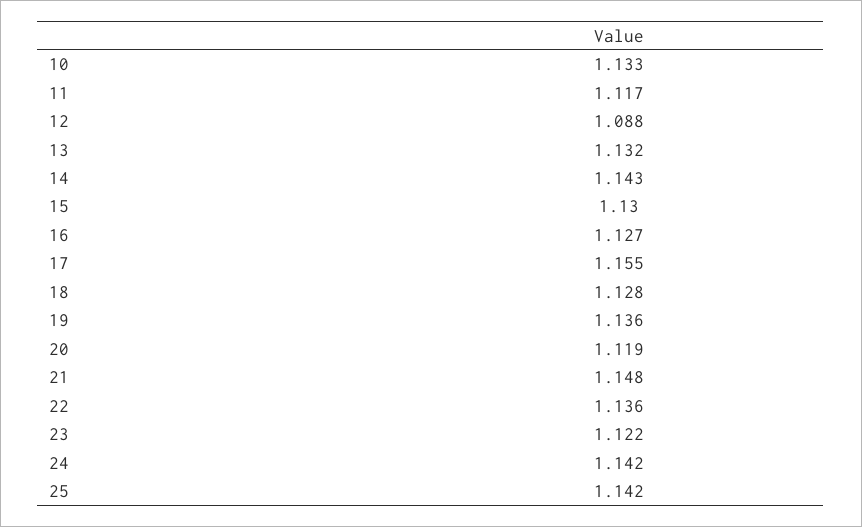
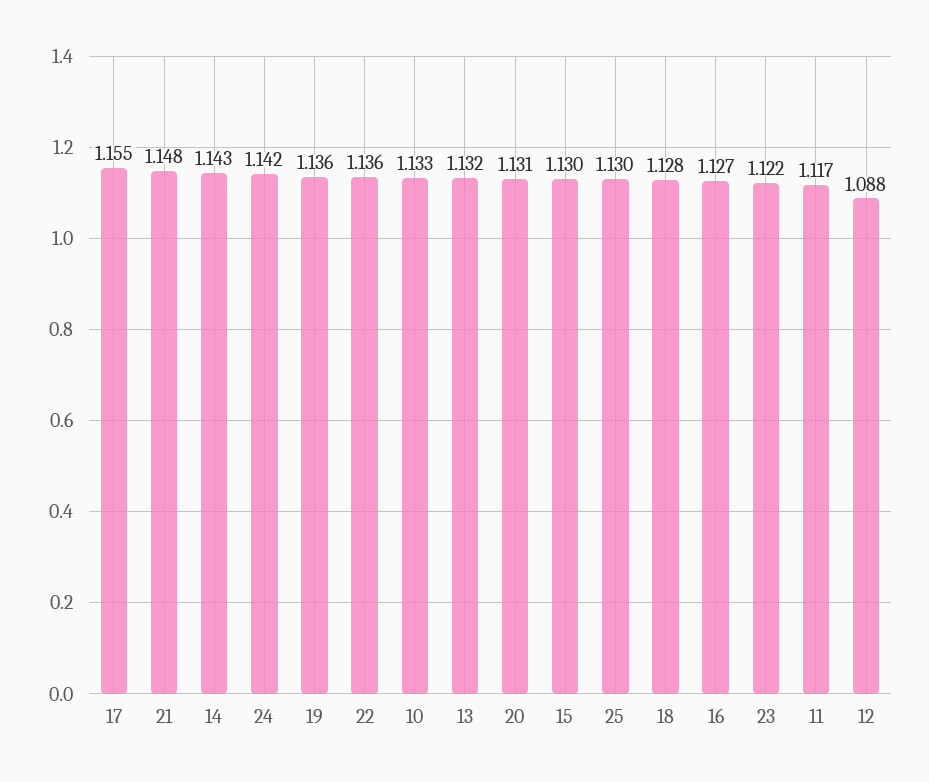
20: 1.119 -> 1.131
25: 1.142 -> 1.13

